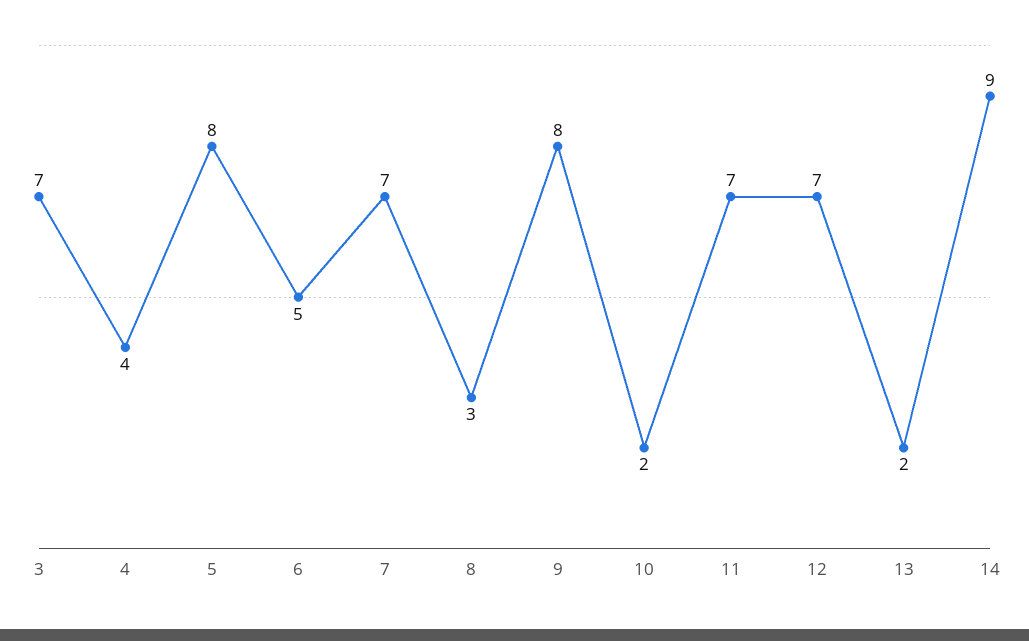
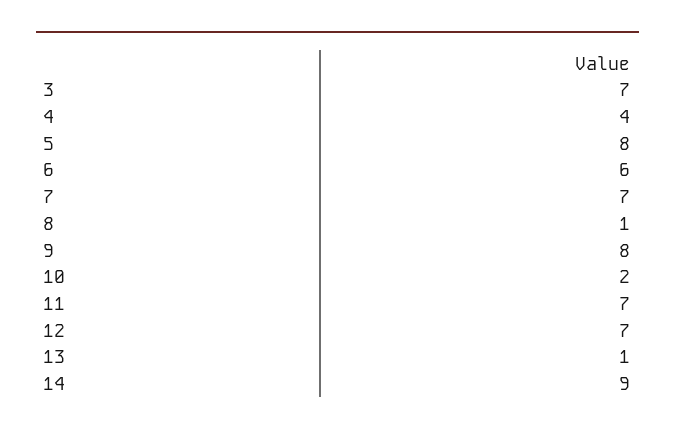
6: 5 -> 6
8: 3 -> 1
13: 2 -> 1

